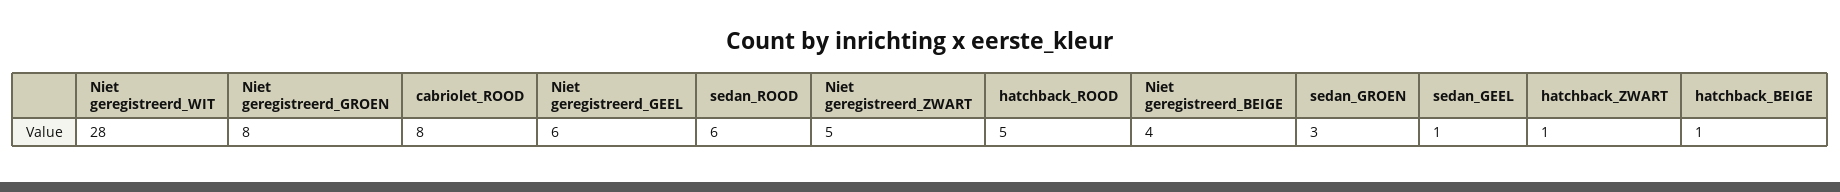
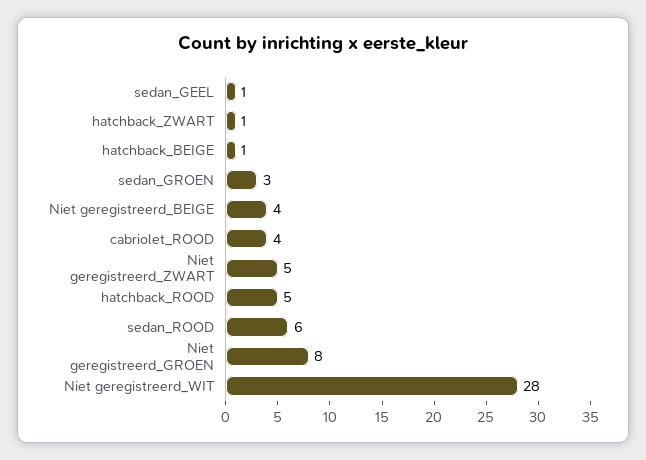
cabriolet_ROOD: 8 -> 4
Niet geregistreerd_GEEL: 6 -> none

